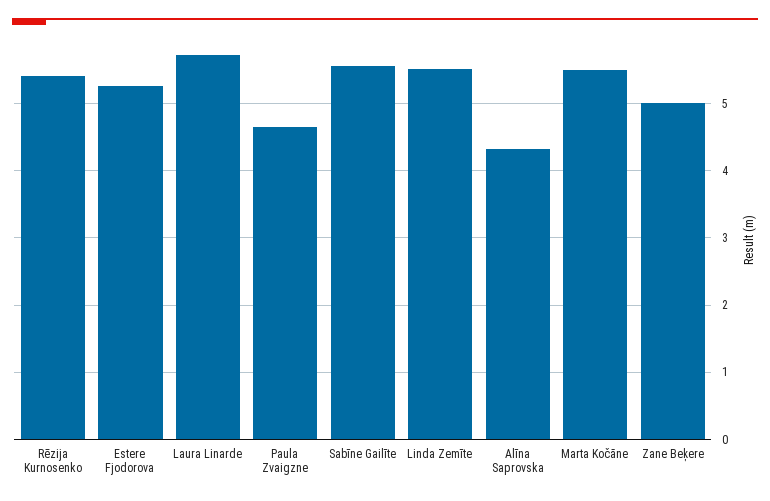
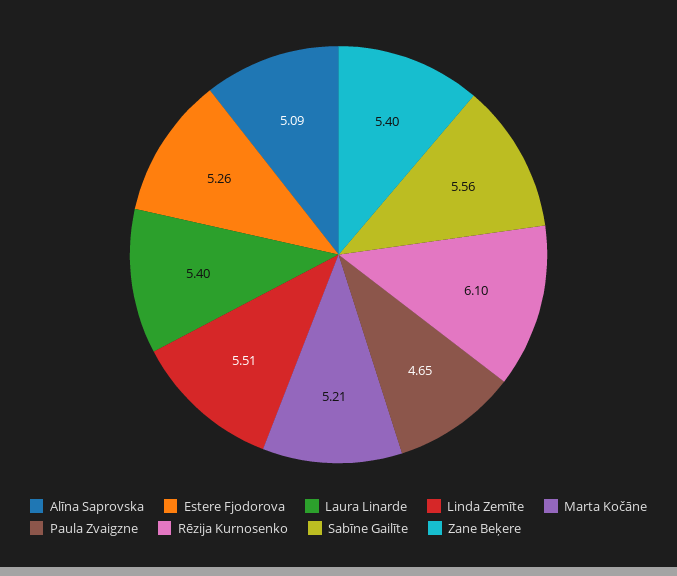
Rēzija Kurnosenko: 5.4 -> 6.1
Laura Linarde: 5.7 -> 5.4
Alīna Saprovska: 4.3 -> 5.09
Marta Kočāne: 5.5 -> 5.21
Zane Beķere: 5 -> 5.4

